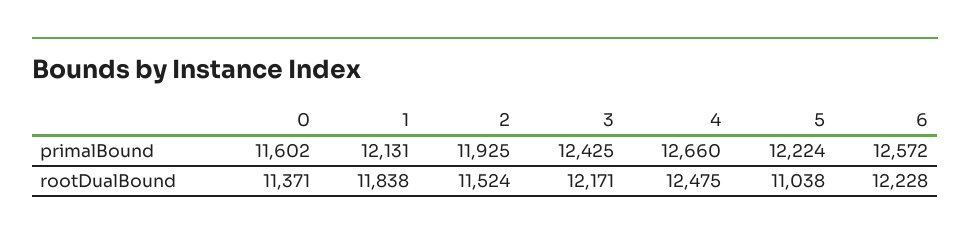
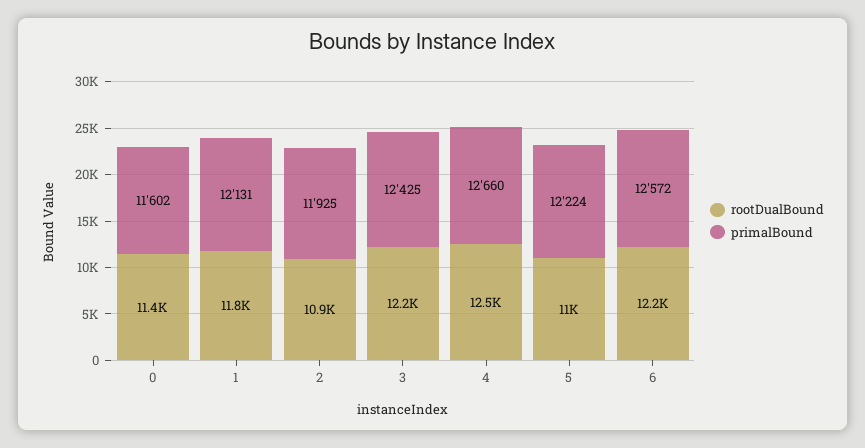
rootDualBound, 2: 11524 -> 10900

